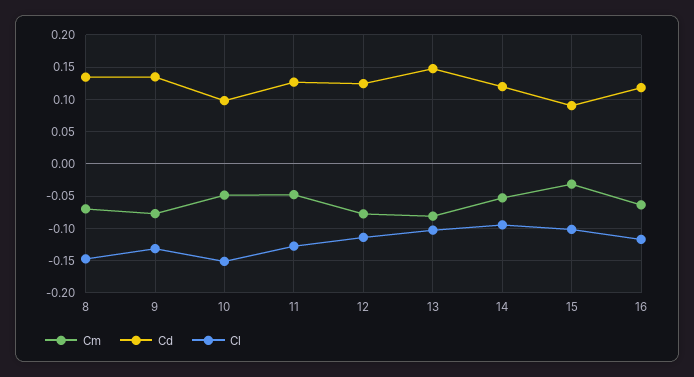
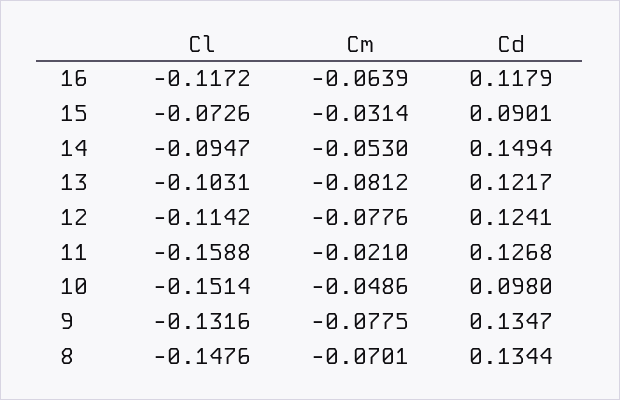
Cm, 11: -0.05 -> -0.021
Cl, 11: -0.13 -> -0.1588
Cd, 13: 0.15 -> 0.1217
Cd, 14: 0.12 -> 0.1494
Cl, 15: -0.1 -> -0.0726

